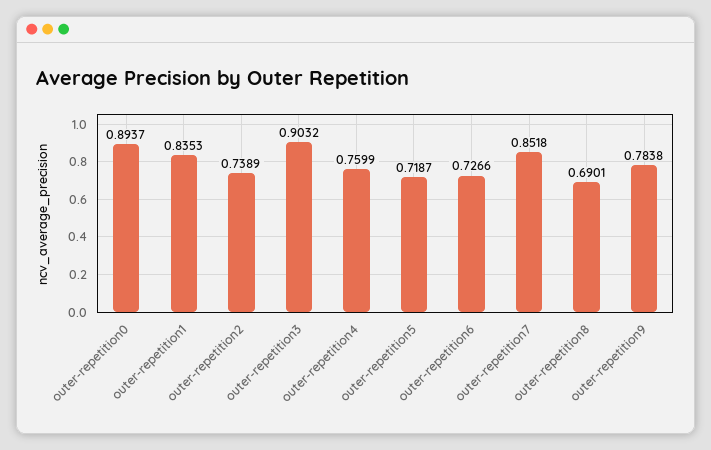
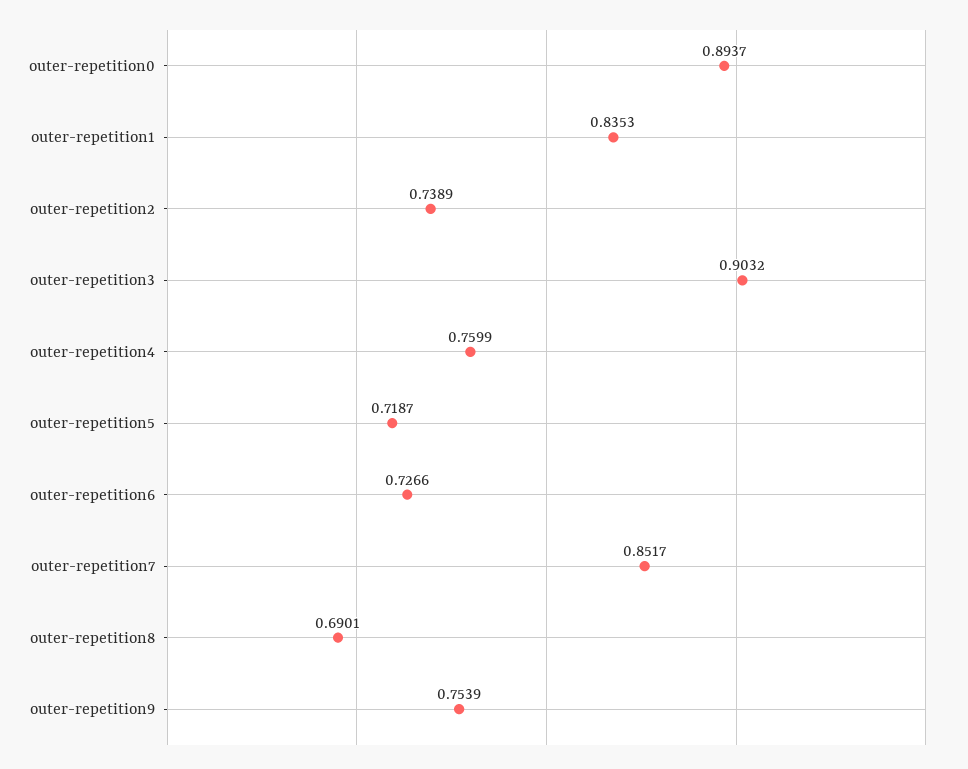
outer-repetition7: 0.8518 -> 0.8517
outer-repetition9: 0.7838 -> 0.7539

